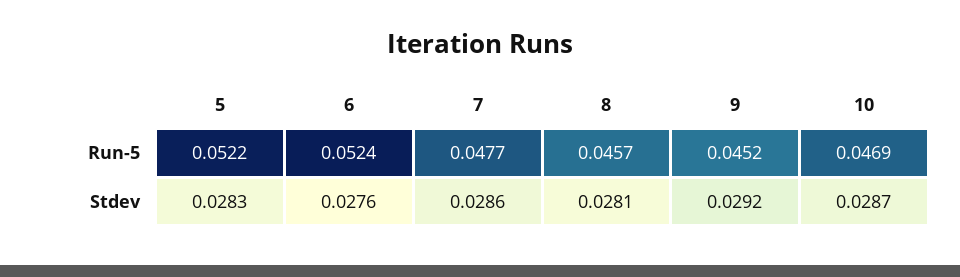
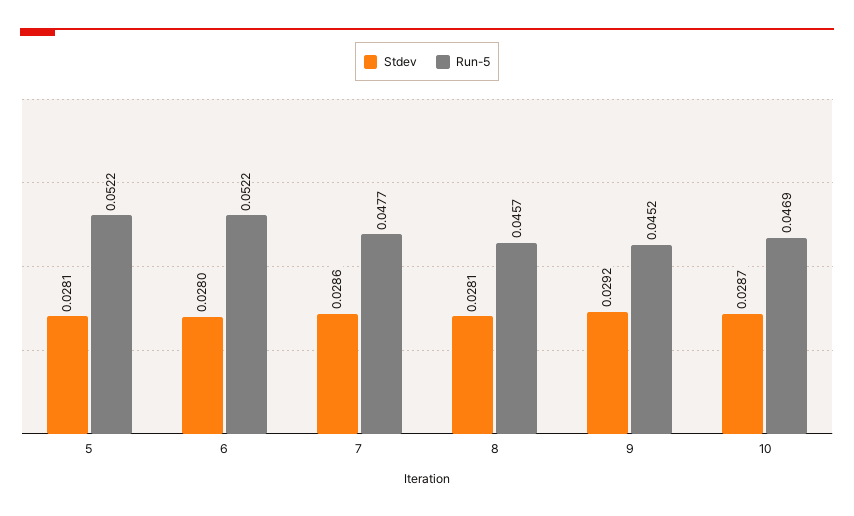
Run-5, 6: 0.0524 -> 0.0522
Stdev, 5: 0.0283 -> 0.0281
Stdev, 6: 0.0276 -> 0.028

